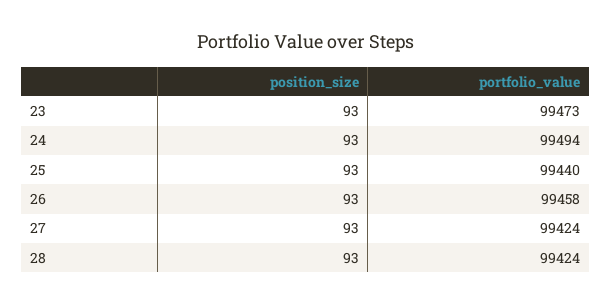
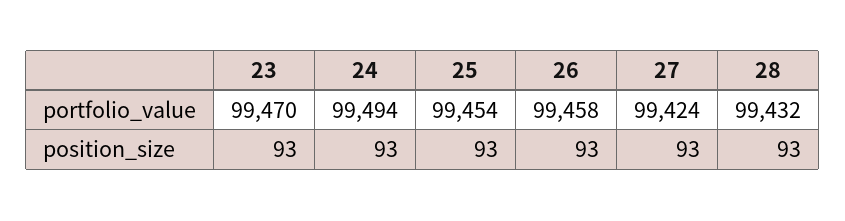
portfolio_value, 23: 99473 -> 99470
portfolio_value, 25: 99440 -> 99454
portfolio_value, 28: 99424 -> 99432

